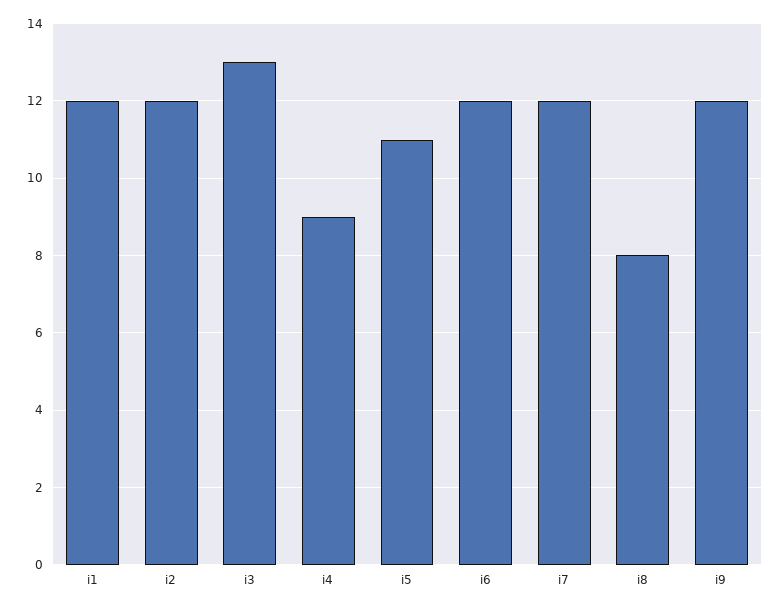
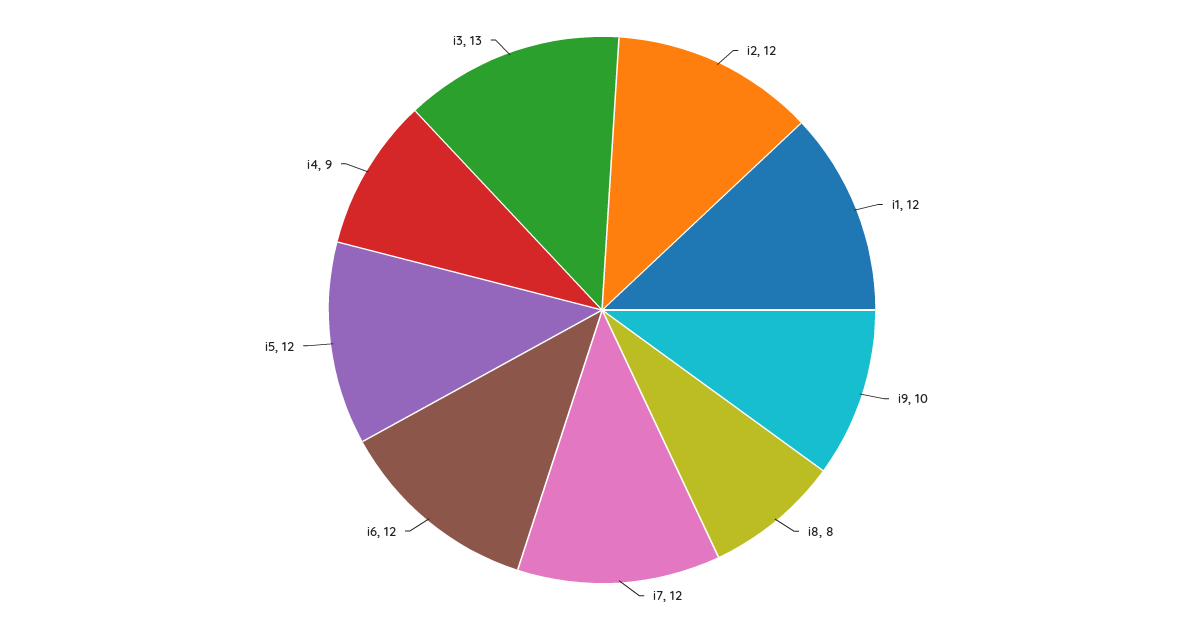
i5: 11 -> 12
i9: 12 -> 10

